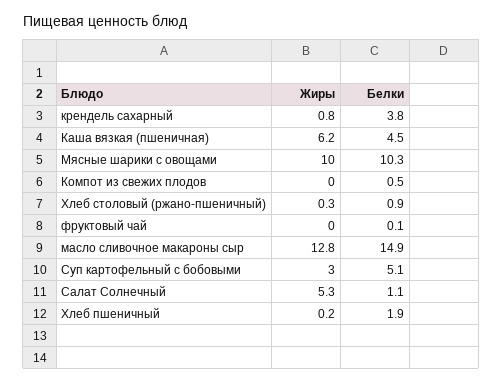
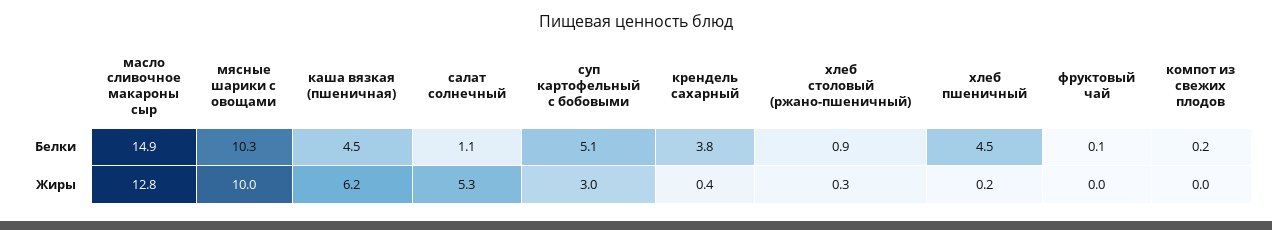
Жиры, крендель сахарный: 0.8 -> 0.4
Белки, Компот из свежих плодов: 0.5 -> 0.2
Белки, Хлеб пшеничный: 1.9 -> 4.5

